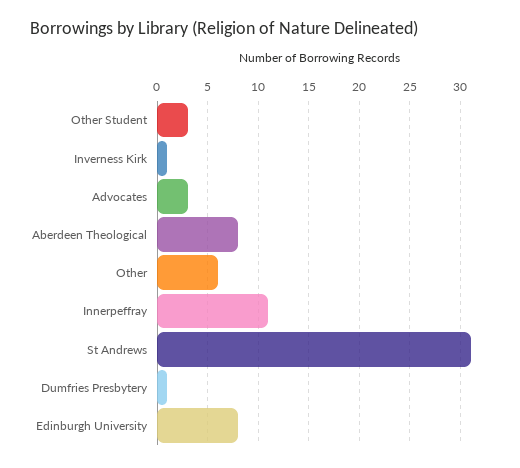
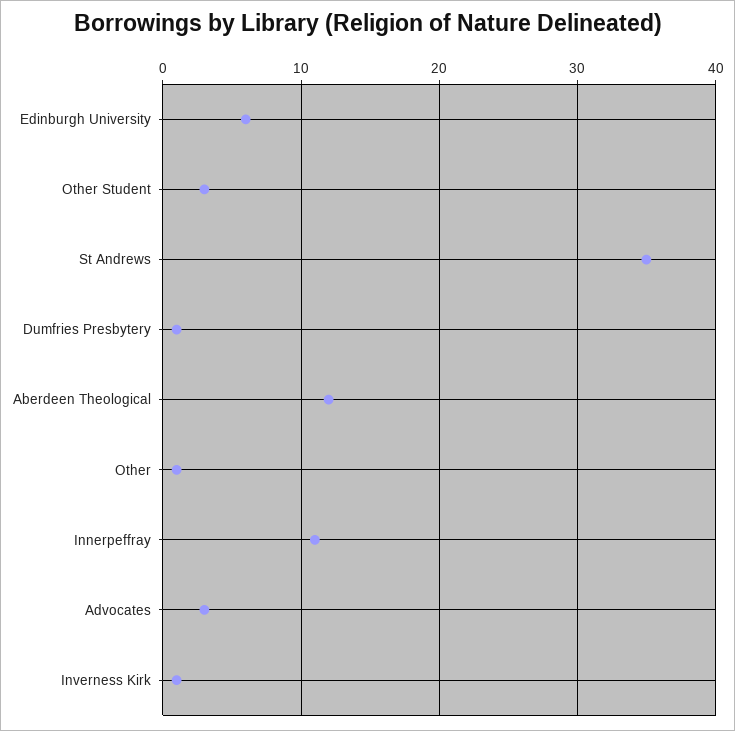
Aberdeen Theological: 8 -> 12
Other: 6 -> 1
St Andrews: 31 -> 35
Edinburgh University: 8 -> 6

